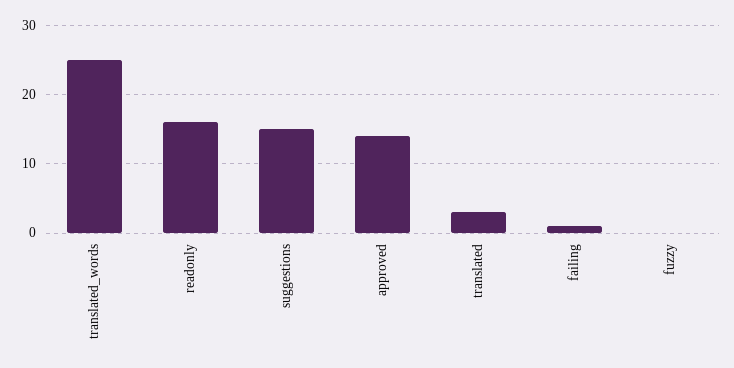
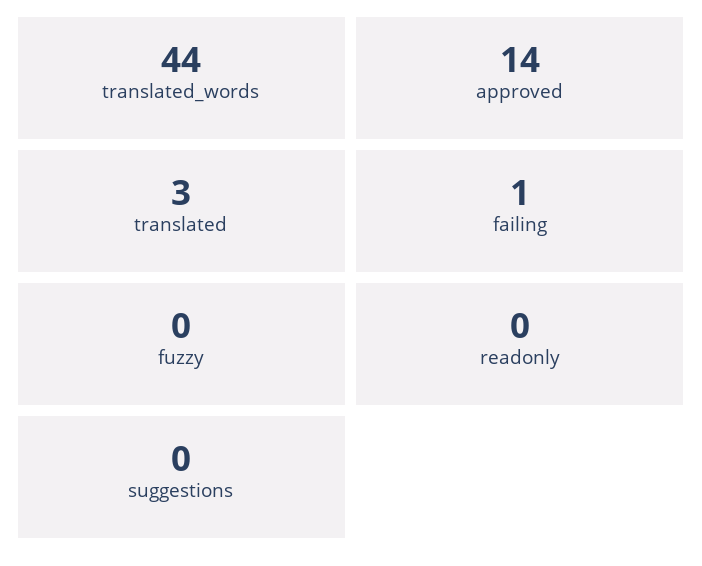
translated_words: 25 -> 44
readonly: 16 -> 0
suggestions: 15 -> 0

